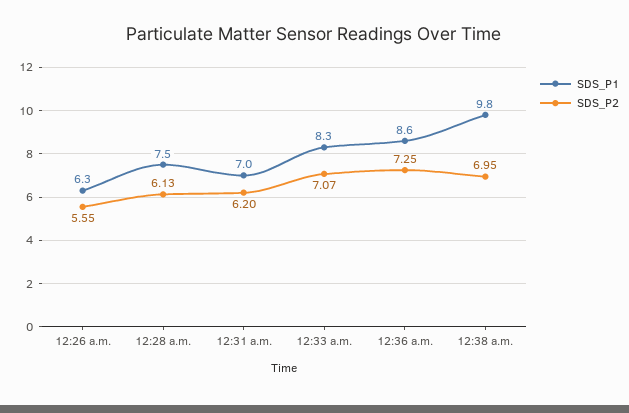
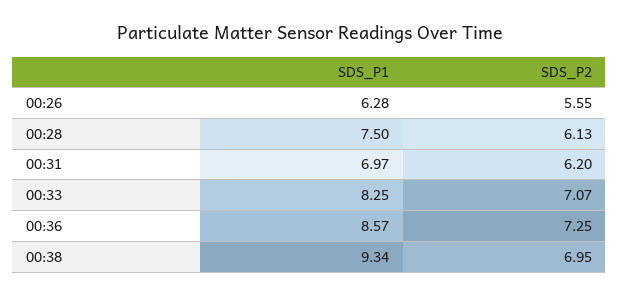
SDS_P1, 12:38 a.m.: 9.8 -> 9.34

